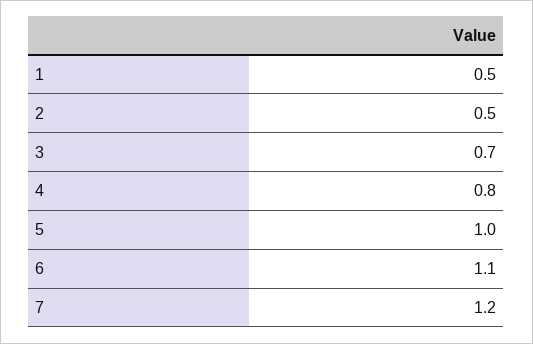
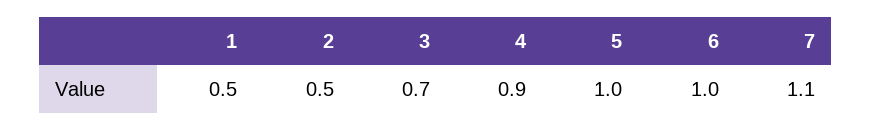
4: 0.8 -> 0.9
6: 1.1 -> 1
7: 1.2 -> 1.1

